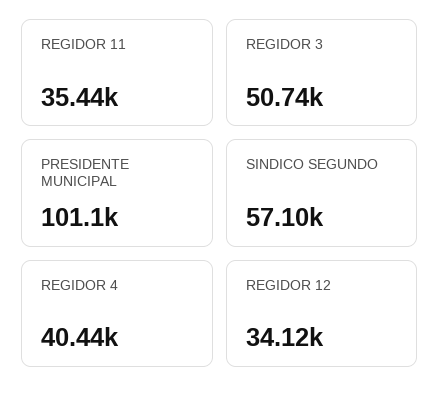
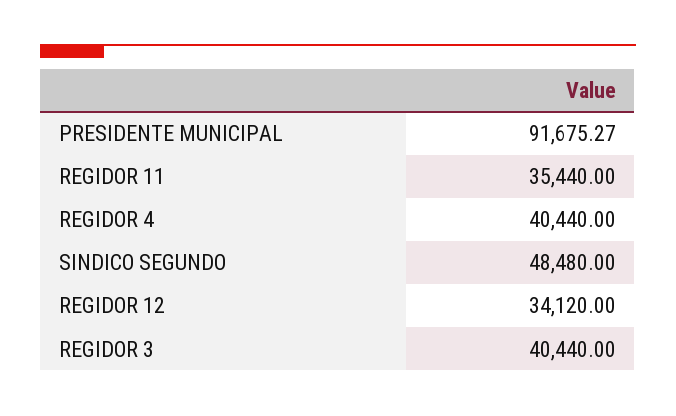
REGIDOR 3: 50740 -> 40440
PRESIDENTE MUNICIPAL: 101100 -> 91675.27
SINDICO SEGUNDO: 57100 -> 48480

